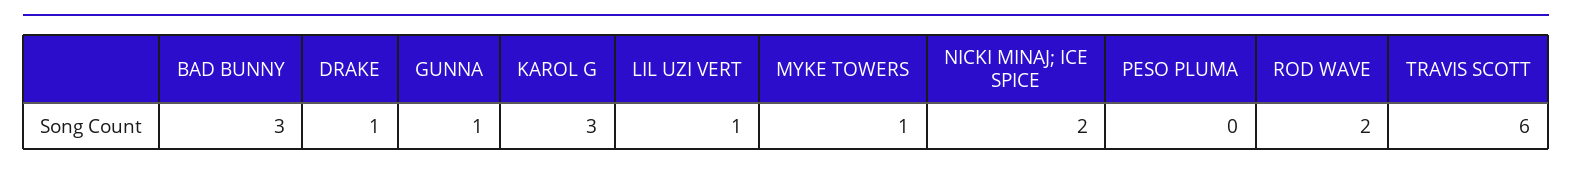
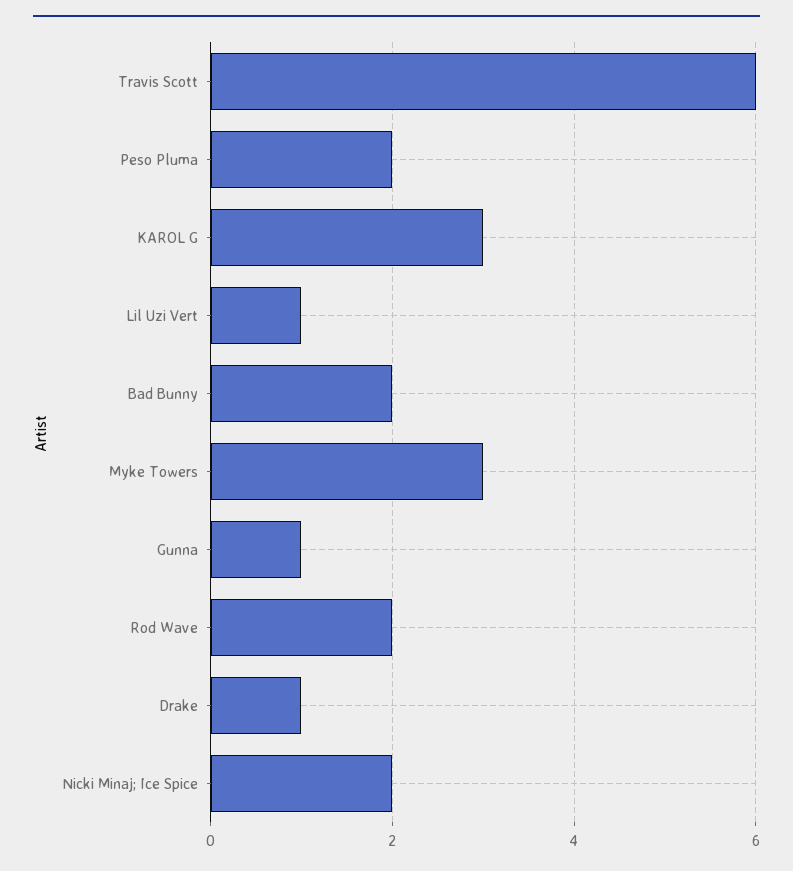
BAD BUNNY: 3 -> 2
MYKE TOWERS: 1 -> 3
PESO PLUMA: 0 -> 2

